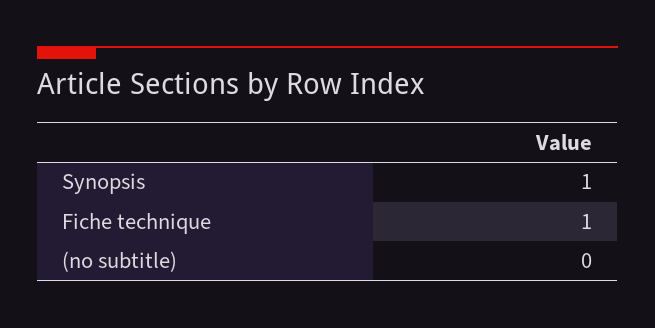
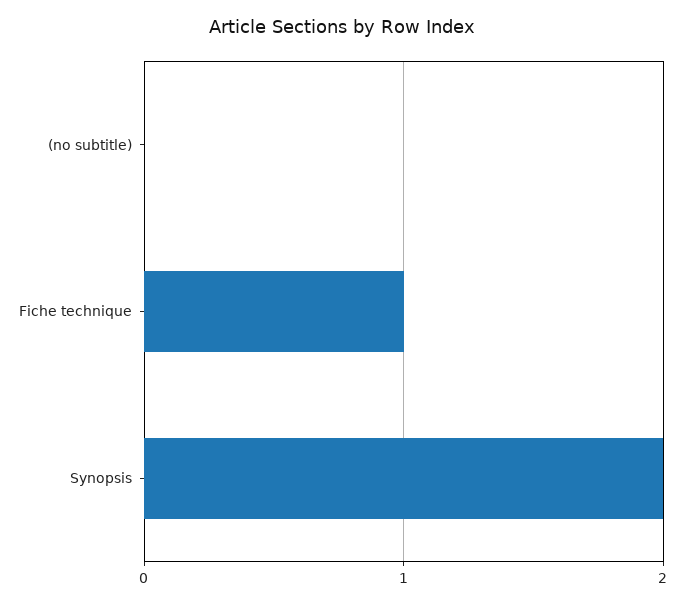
Synopsis: 1 -> 2

